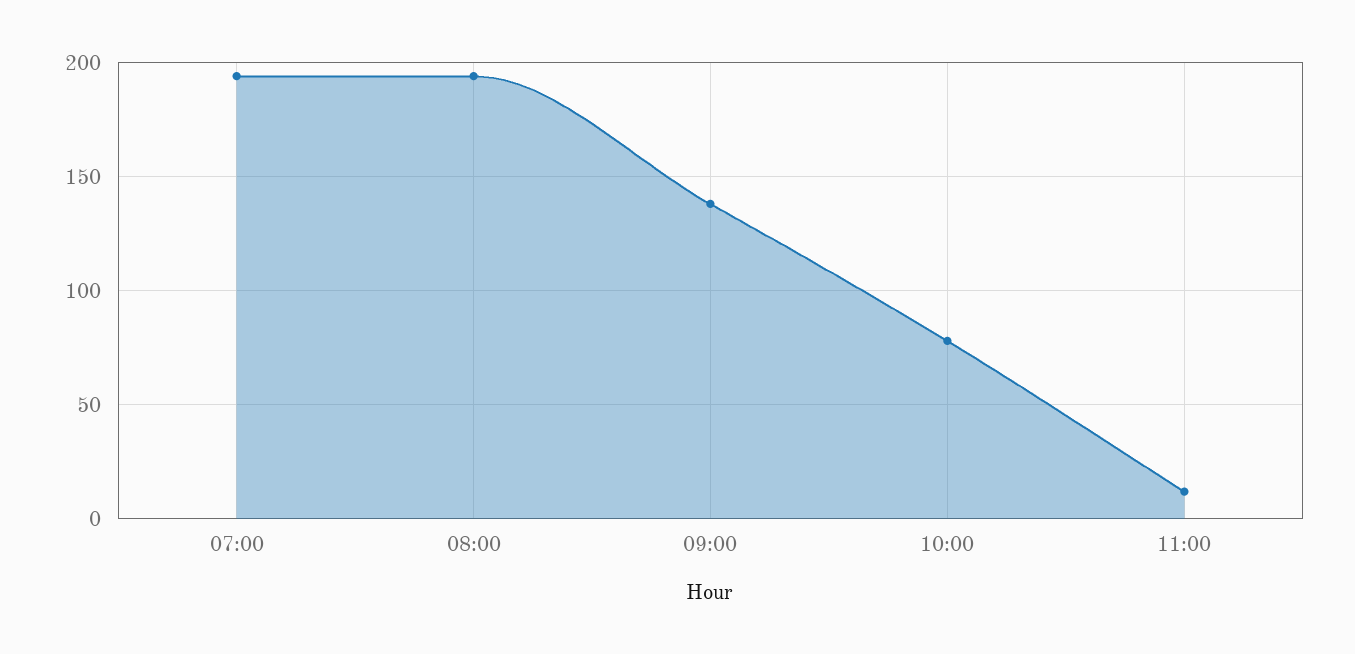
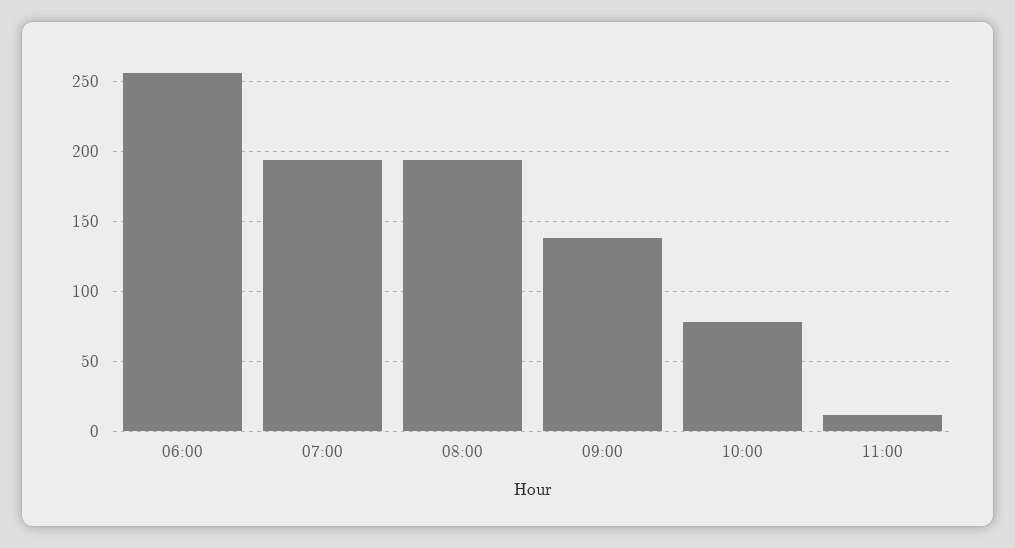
06:00: none -> 255

